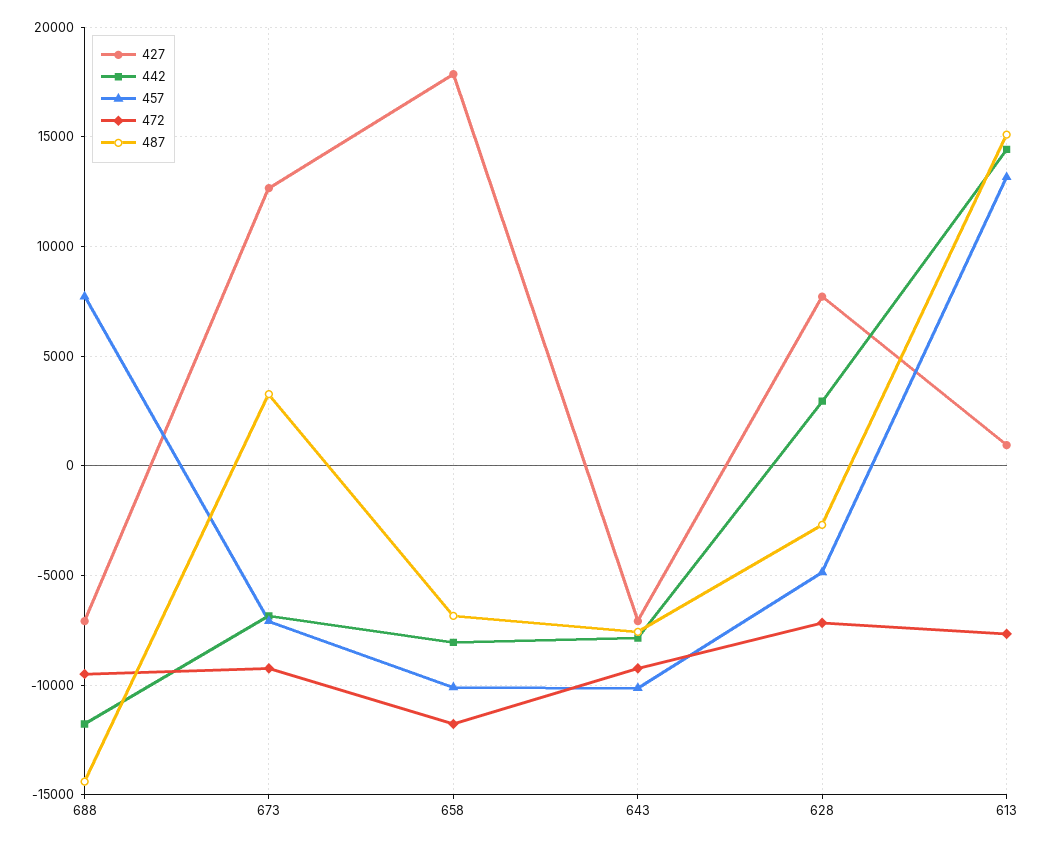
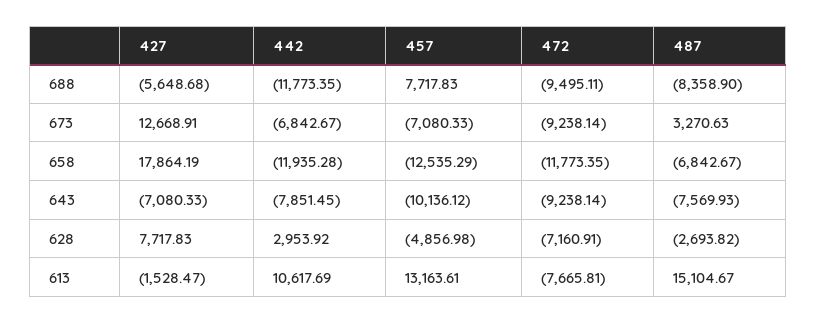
427, 688: -7000 -> -5648.68
487, 688: -14500 -> -8358.9
442, 658: -8000 -> -11935.28
457, 658: -10000 -> -12535.29
427, 613: 1000 -> -1528.47
442, 613: 14500 -> 10617.69

